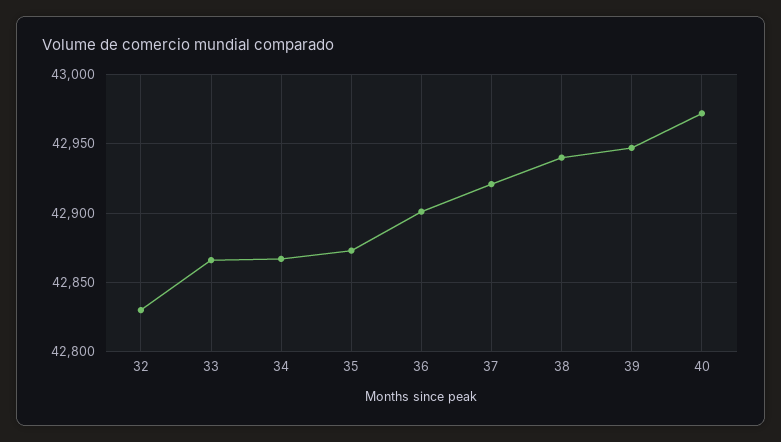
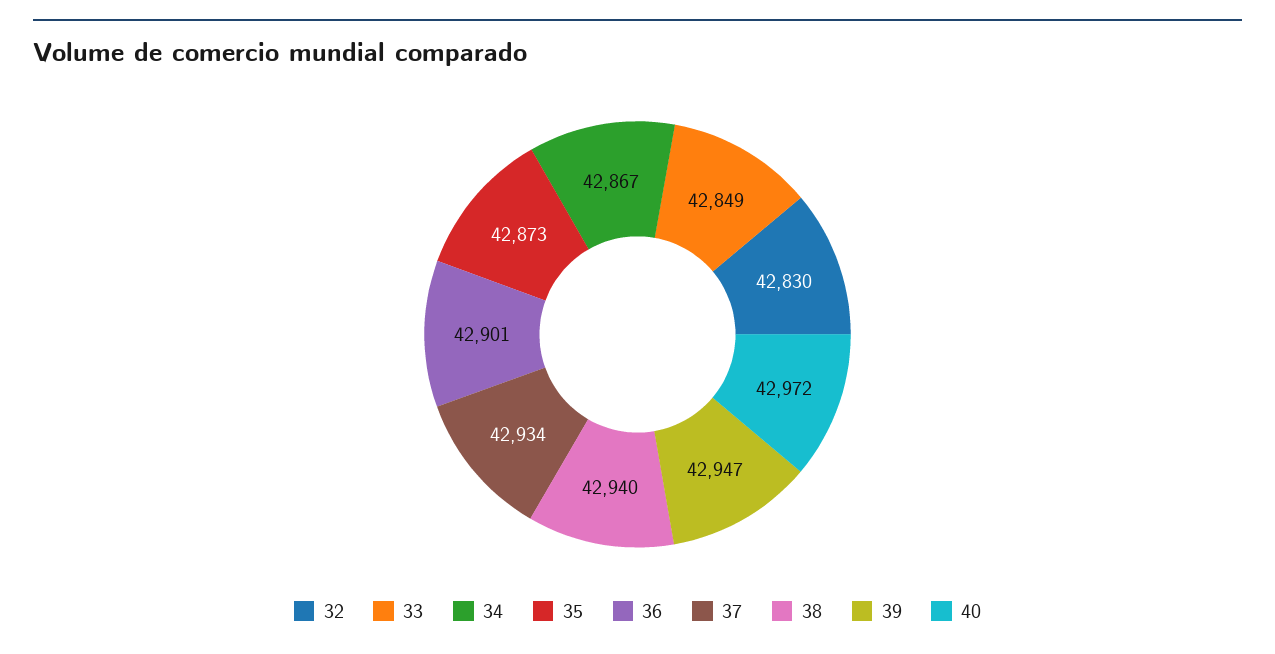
33: 42865 -> 42849
37: 42920 -> 42934

